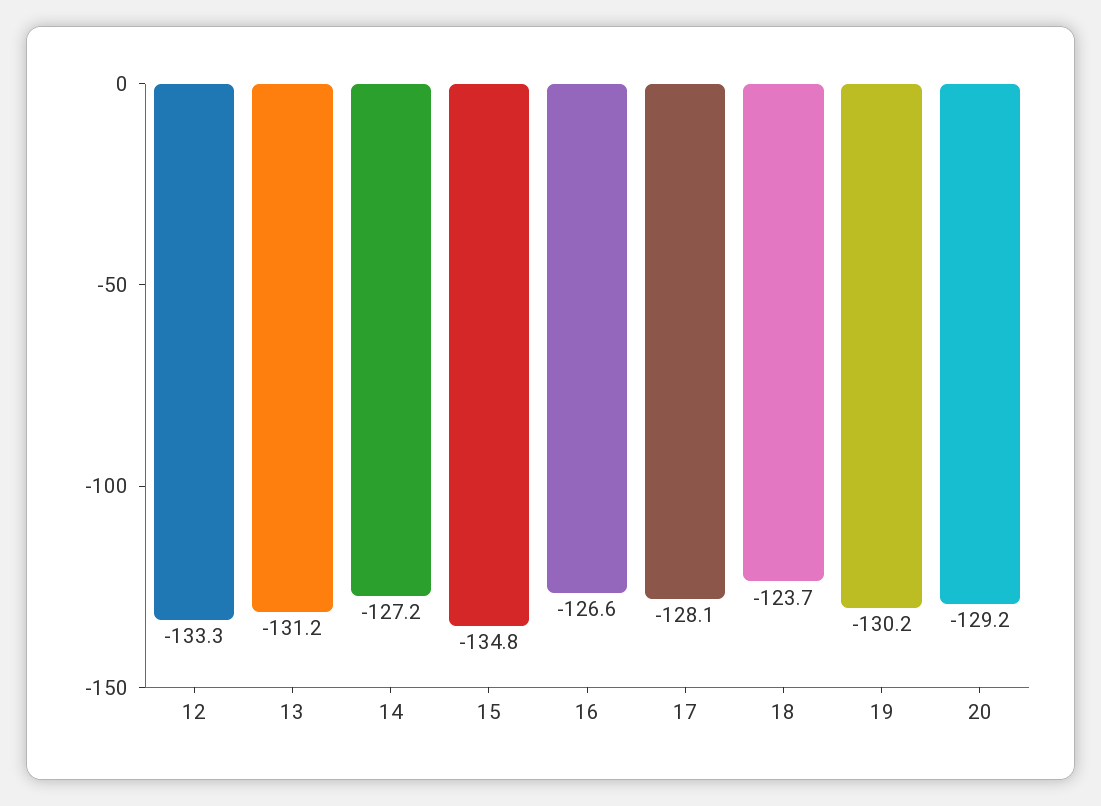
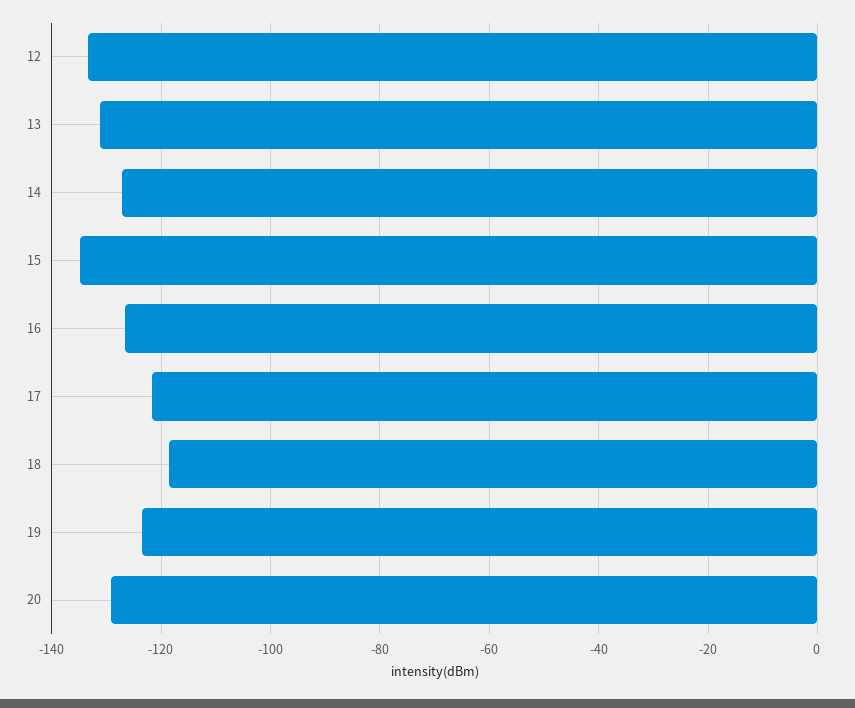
17: -128.1 -> -122
18: -123.7 -> -118
19: -130.2 -> -124

